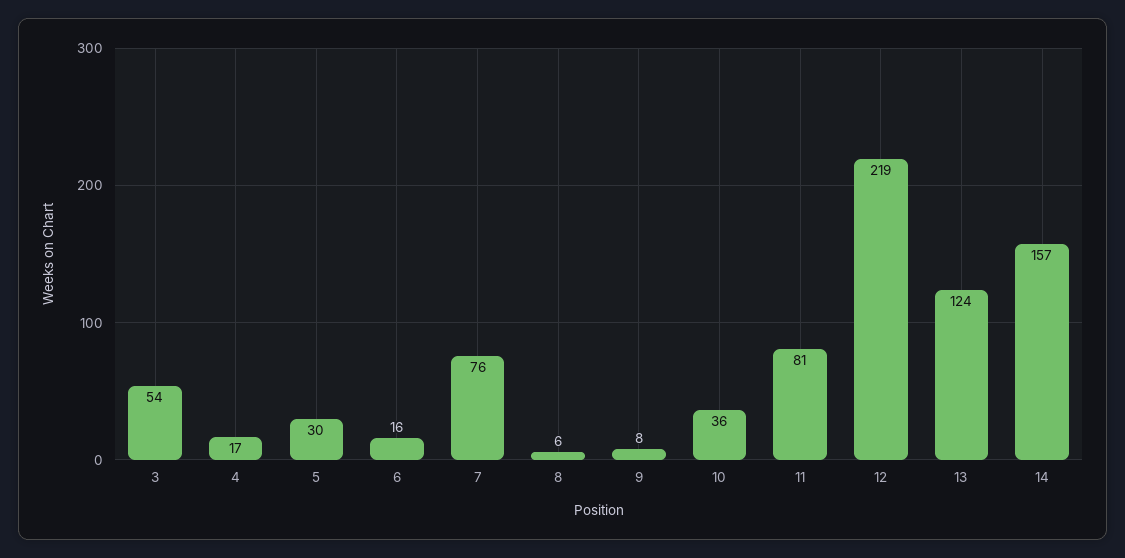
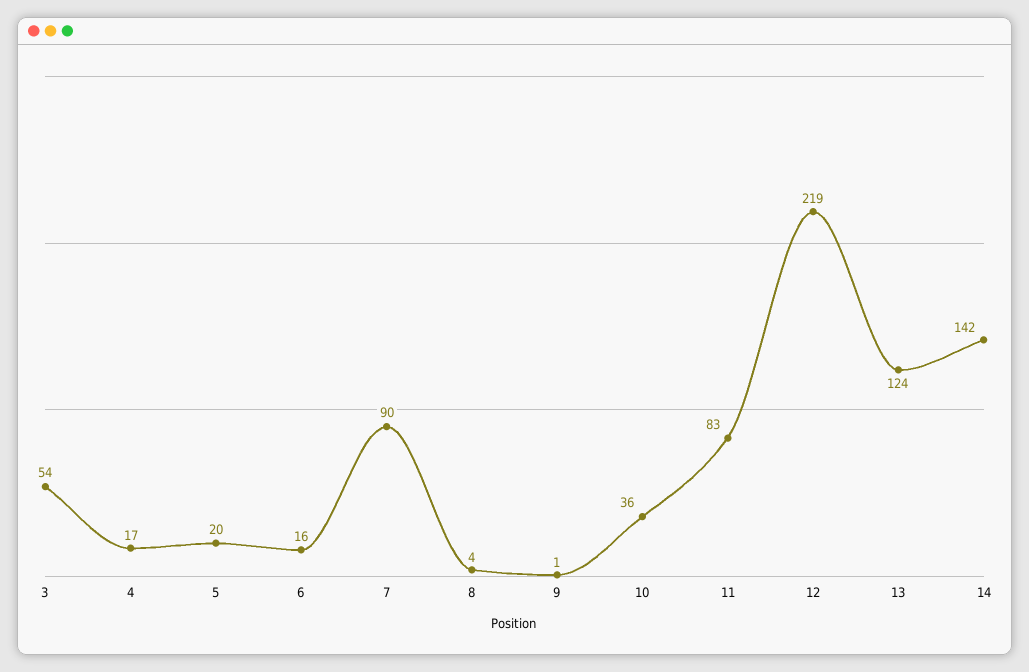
5: 30 -> 20
7: 76 -> 90
8: 6 -> 4
9: 8 -> 1
11: 81 -> 83
14: 157 -> 142

